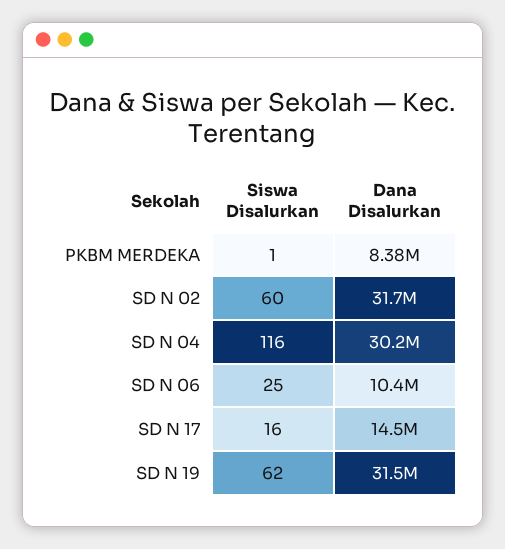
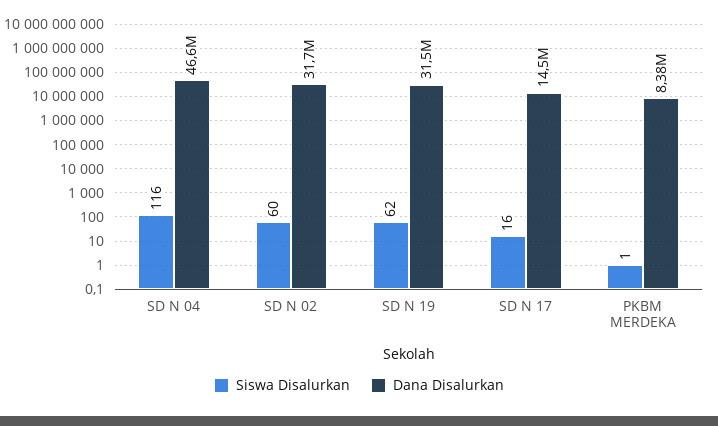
Dana Disalurkan, SD N 04: 30200000 -> 46600000
Siswa Disalurkan, SD N 06: 25 -> none
Dana Disalurkan, SD N 06: 10400000 -> none

